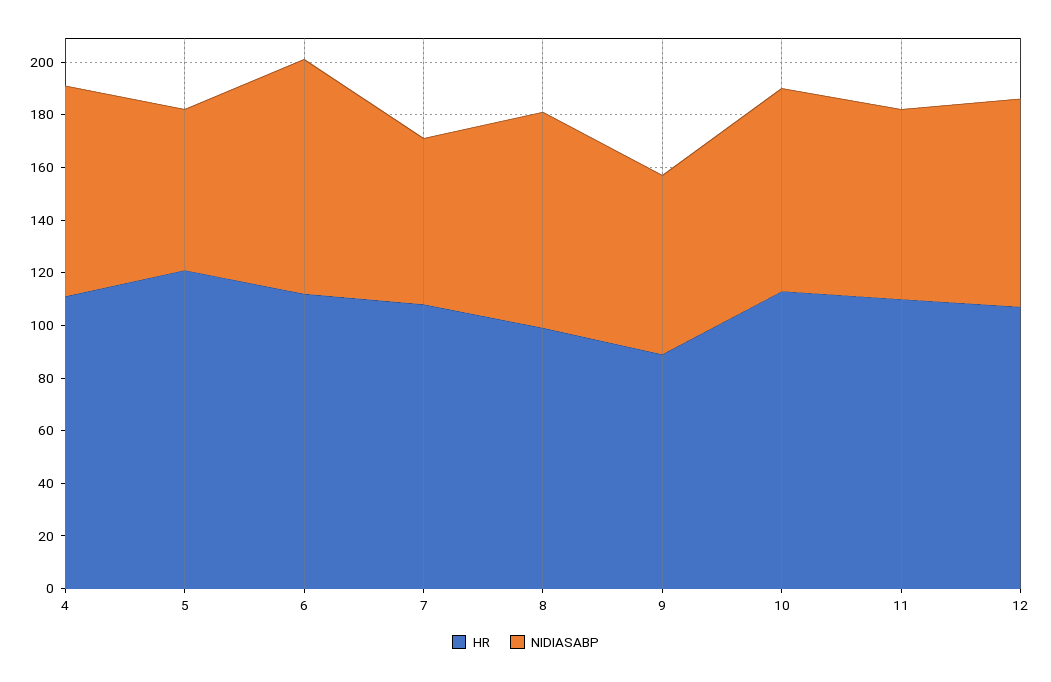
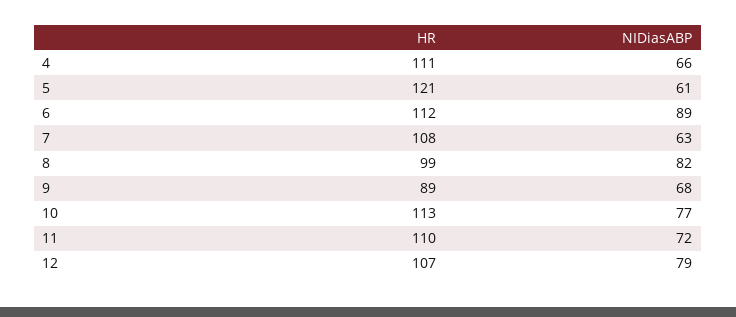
NIDIASABP, 4: 80 -> 66

